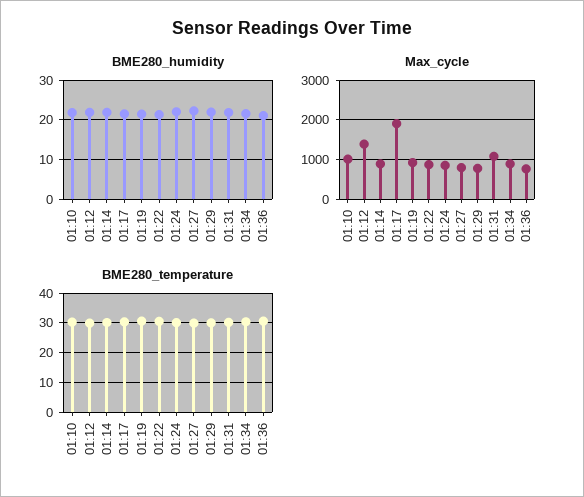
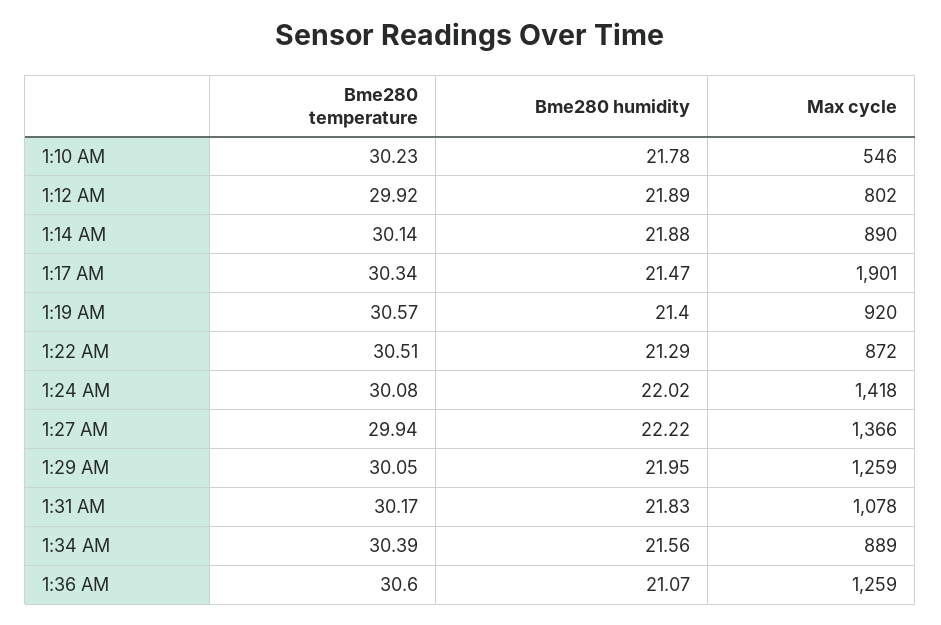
Max_cycle, 01:10: 1000 -> 546
Max_cycle, 01:12: 1400 -> 802
Max_cycle, 01:24: 800 -> 1418
Max_cycle, 01:27: 800 -> 1366
Max_cycle, 01:29: 800 -> 1259
Max_cycle, 01:36: 800 -> 1259

